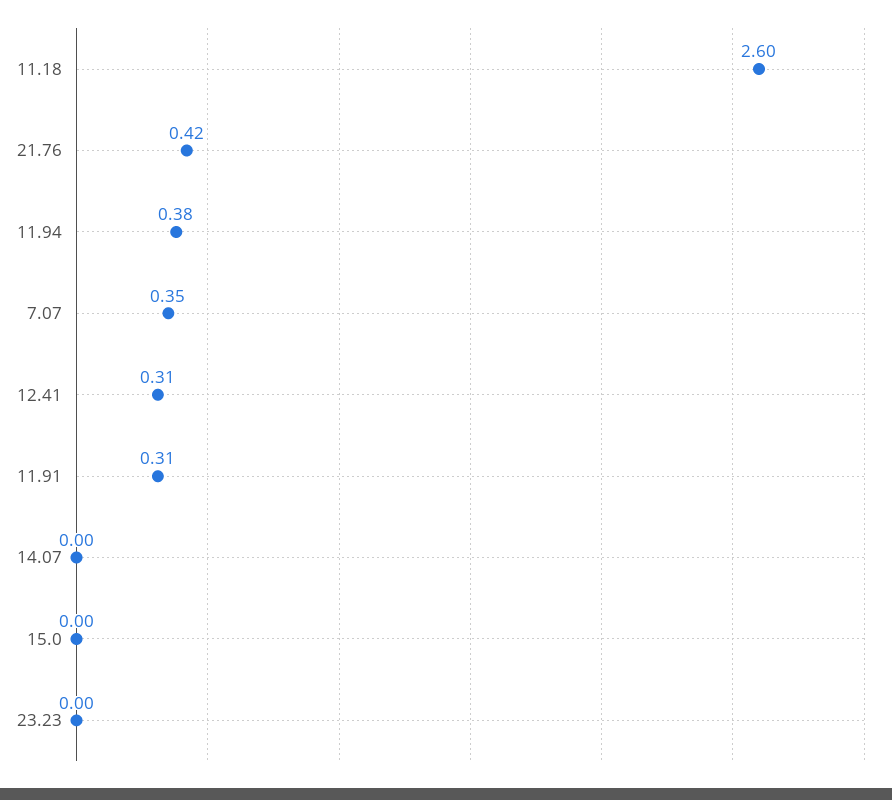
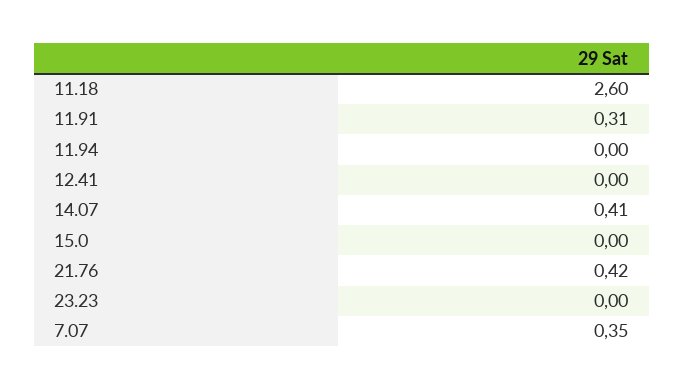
11.94: 0.38 -> 0
12.41: 0.31 -> 0
14.07: 0 -> 0.41

